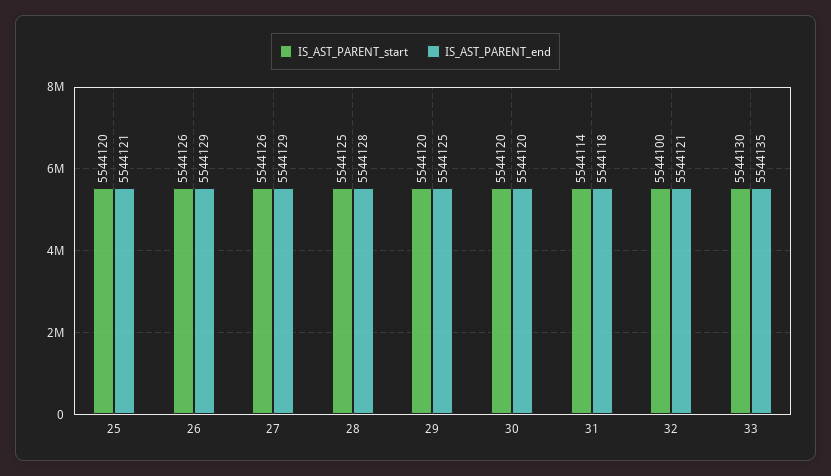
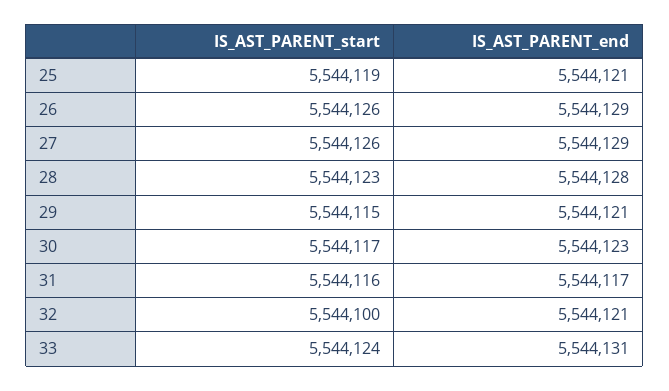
IS_AST_PARENT_start, 25: 5544120 -> 5544119
IS_AST_PARENT_start, 28: 5544125 -> 5544123
IS_AST_PARENT_start, 29: 5544120 -> 5544115
IS_AST_PARENT_end, 29: 5544125 -> 5544121
IS_AST_PARENT_start, 30: 5544120 -> 5544117
IS_AST_PARENT_end, 30: 5544120 -> 5544123
IS_AST_PARENT_start, 31: 5544114 -> 5544116
IS_AST_PARENT_end, 31: 5544118 -> 5544117
IS_AST_PARENT_start, 33: 5544130 -> 5544124
IS_AST_PARENT_end, 33: 5544135 -> 5544131

